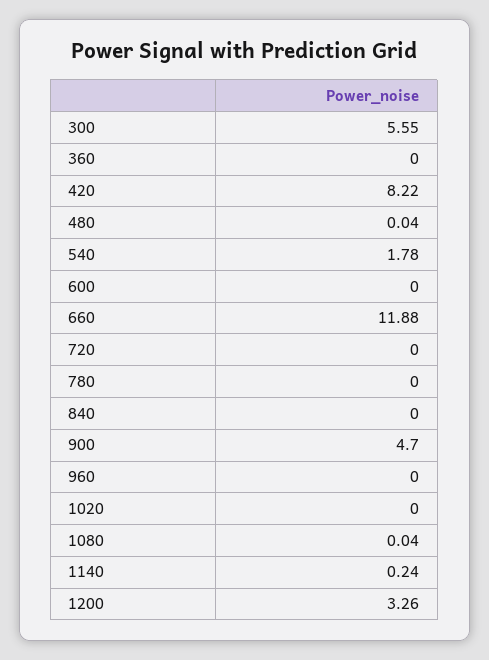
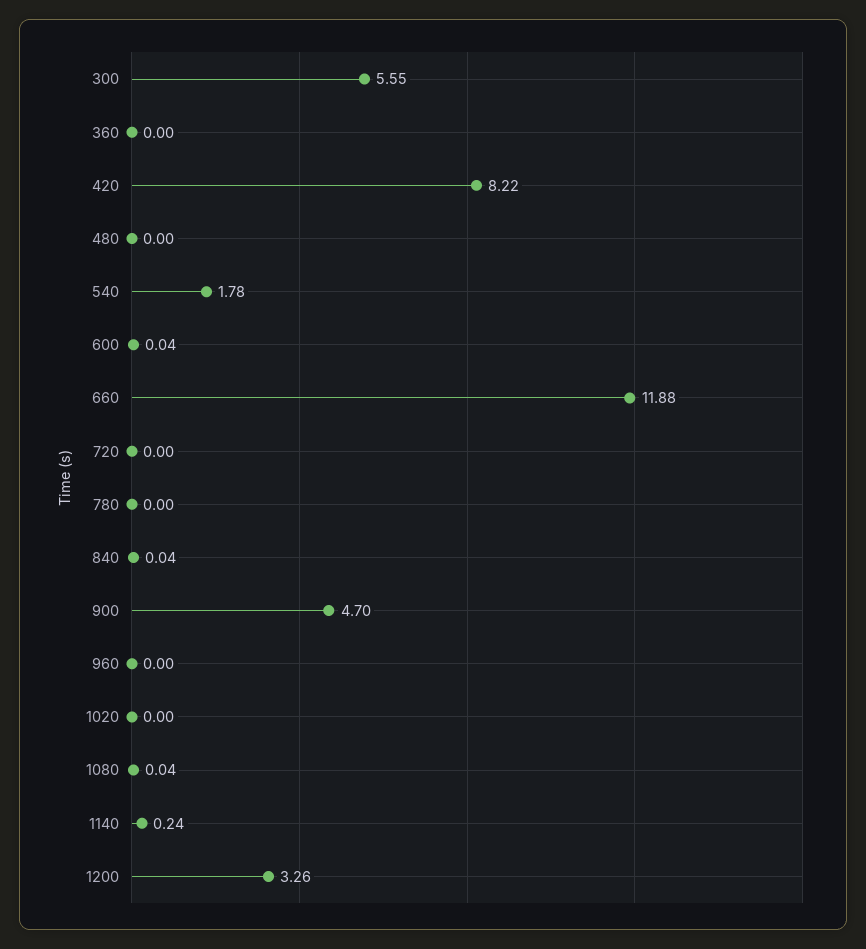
480: 0.04 -> 0
600: 0 -> 0.04
840: 0 -> 0.04

